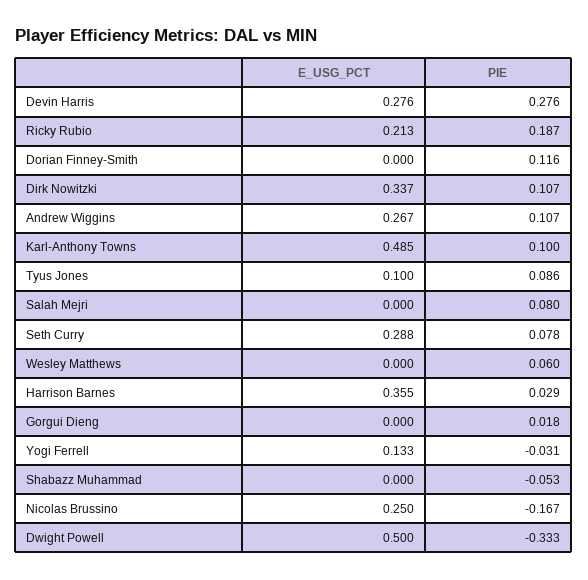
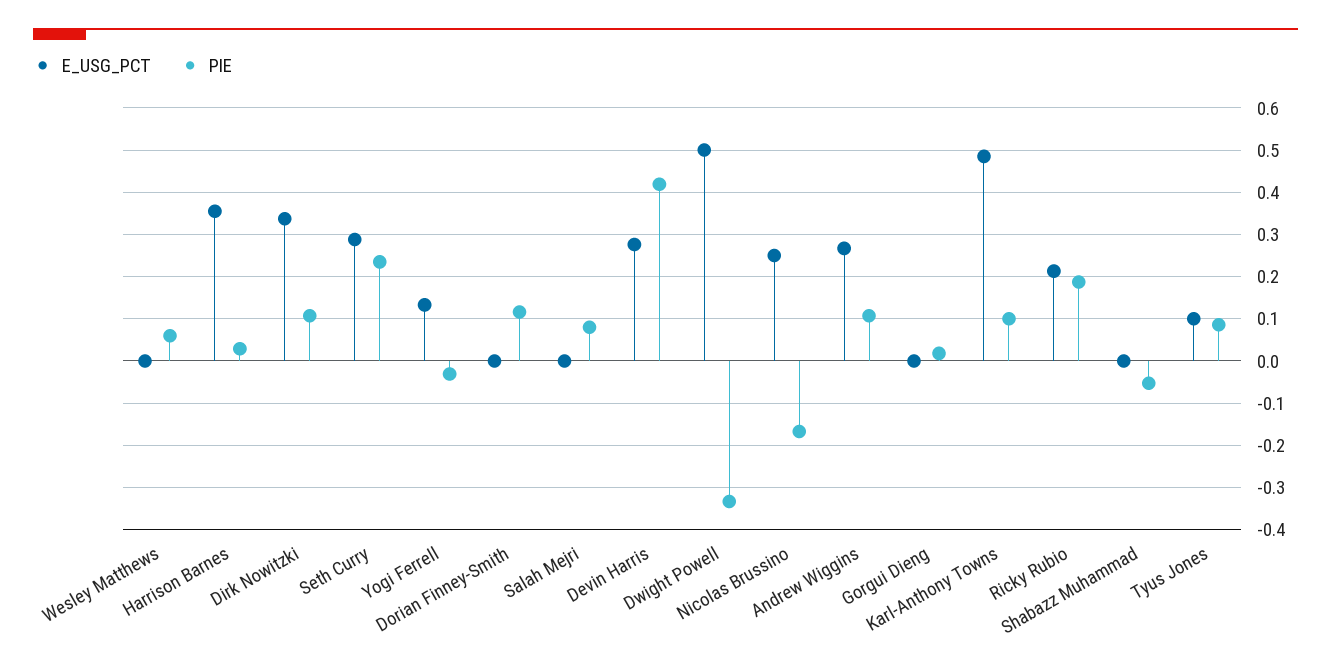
PIE, Devin Harris: 0.276 -> 0.42
PIE, Seth Curry: 0.078 -> 0.24

